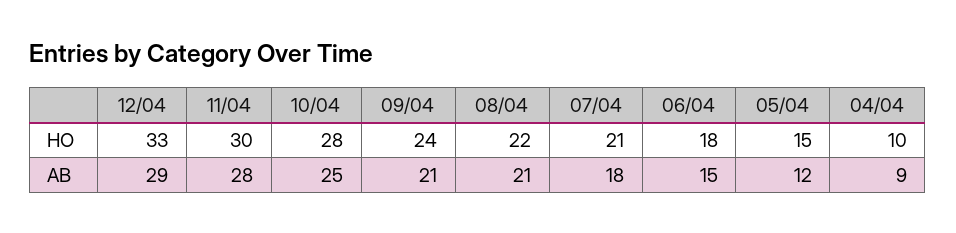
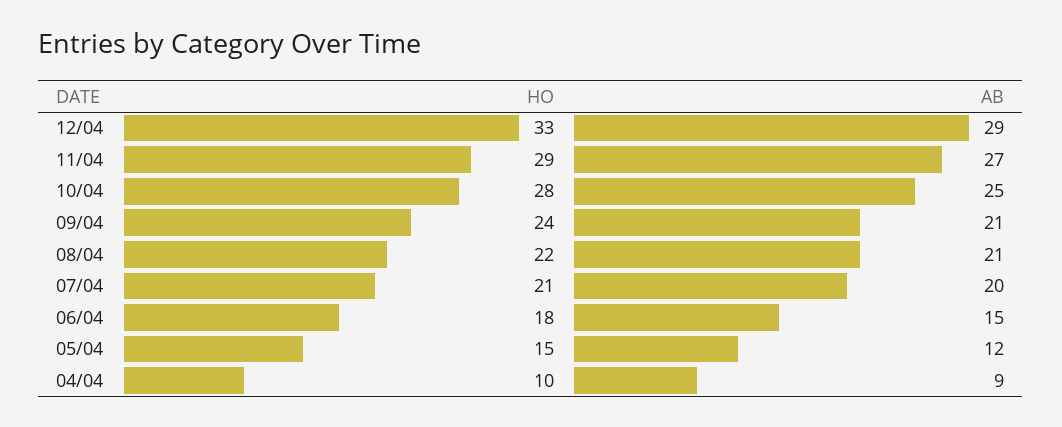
11/04, HO: 30 -> 29
11/04, AB: 28 -> 27
07/04, AB: 18 -> 20

